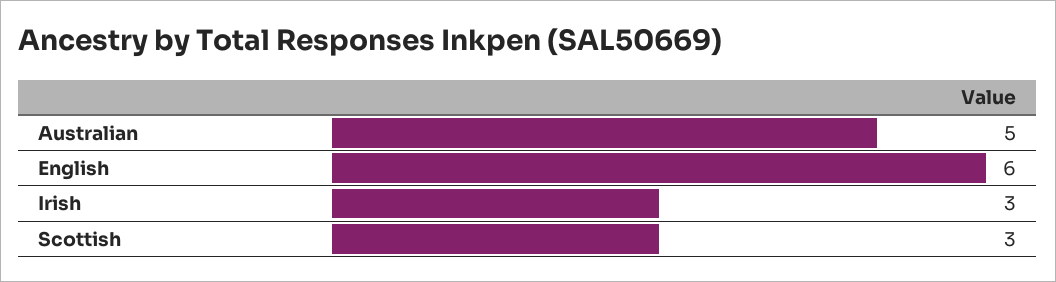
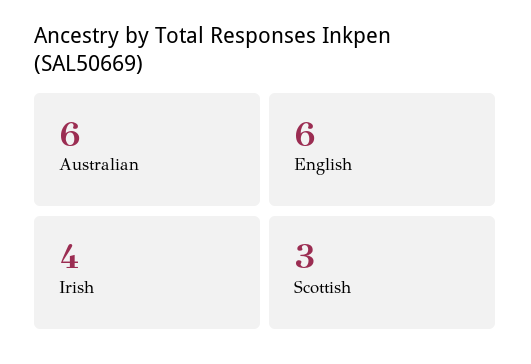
Australian: 5 -> 6
Irish: 3 -> 4

